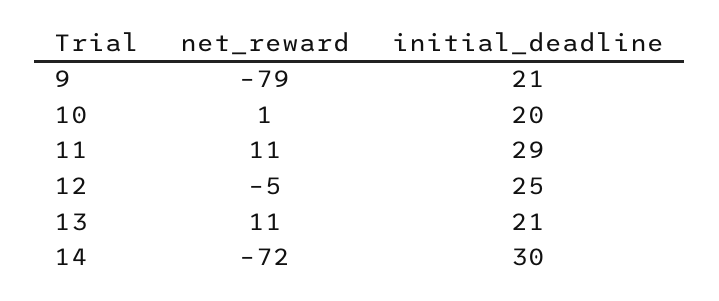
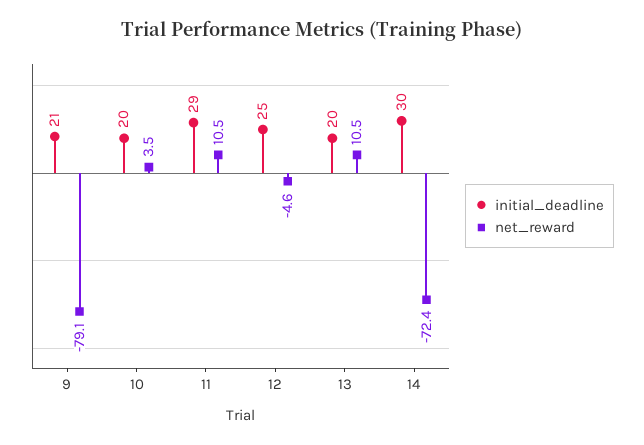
net_reward, 10: 1 -> 3.5
initial_deadline, 13: 21 -> 20

